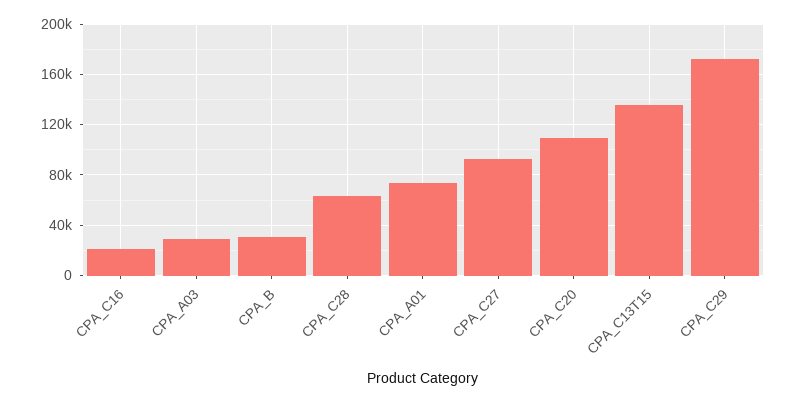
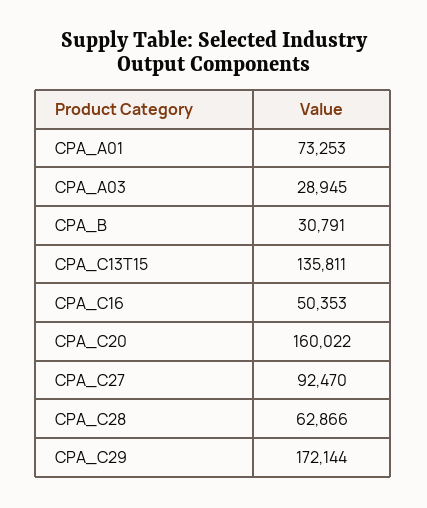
CPA_C16: 20000 -> 50353
CPA_C20: 110000 -> 160022

